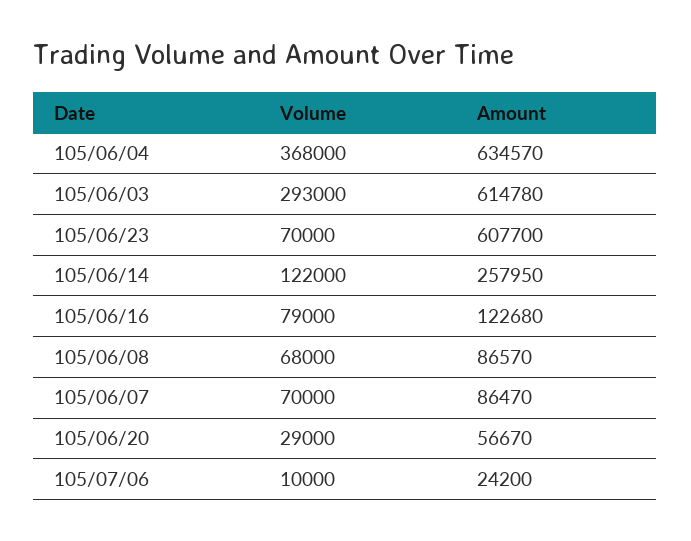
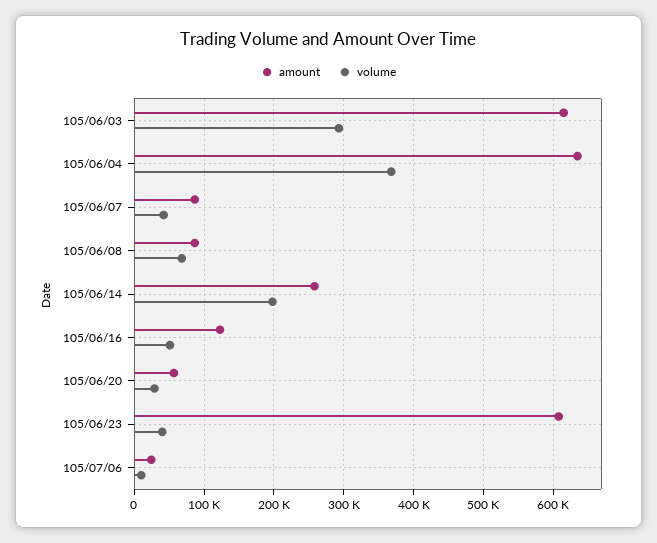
Volume, 105/06/23: 70000 -> 40000
Volume, 105/06/14: 122000 -> 200000
Volume, 105/06/16: 79000 -> 50000
Volume, 105/06/07: 70000 -> 40000

